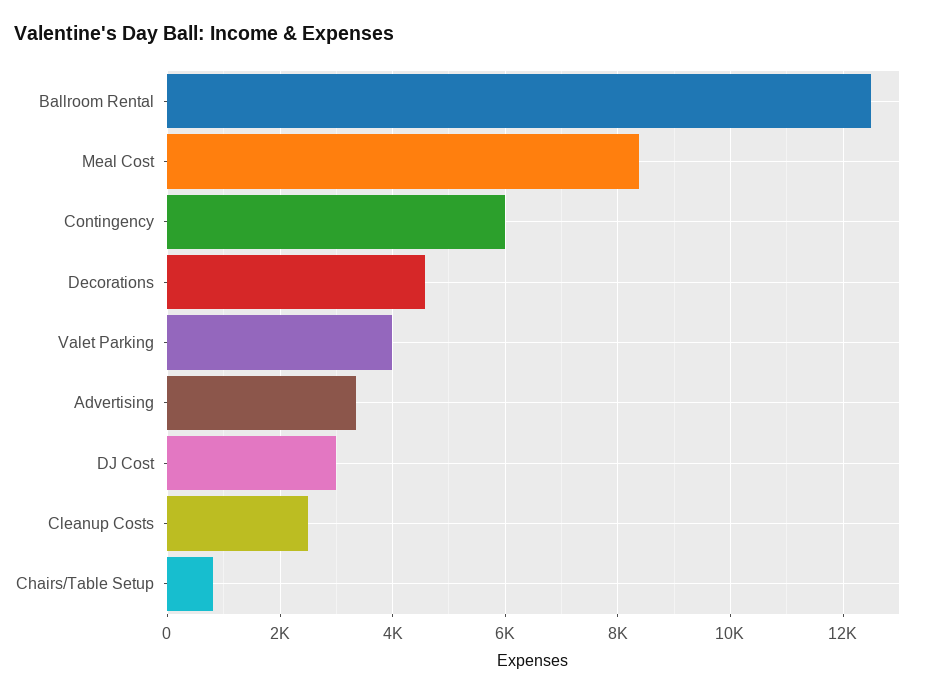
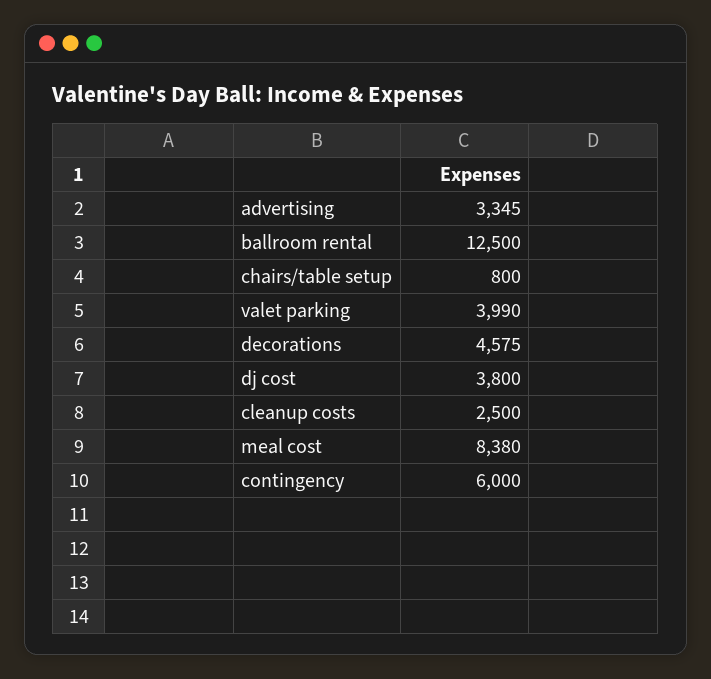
DJ Cost: 3000 -> 3800

